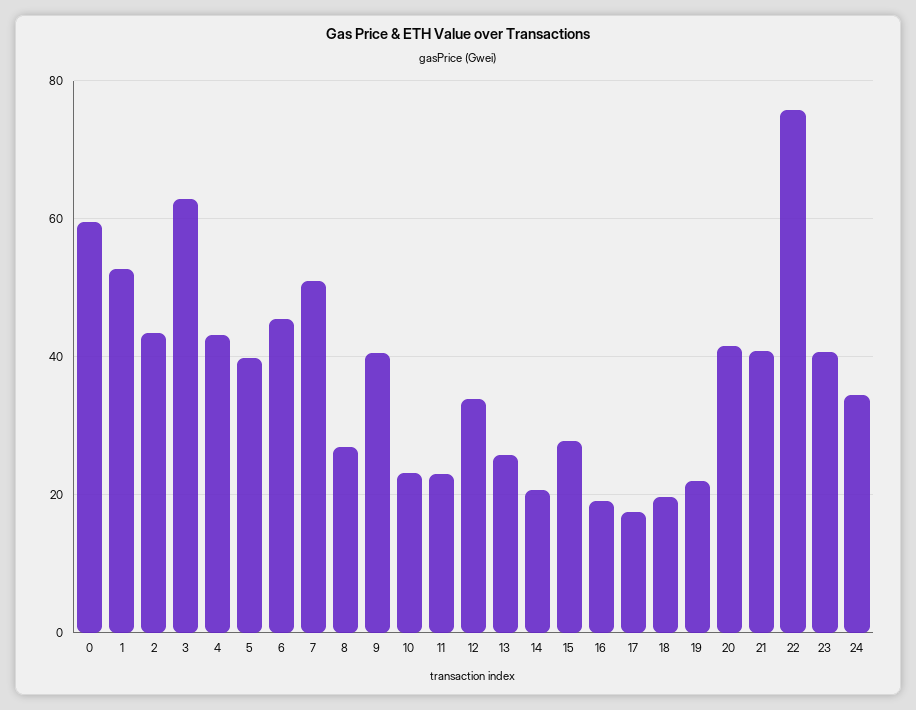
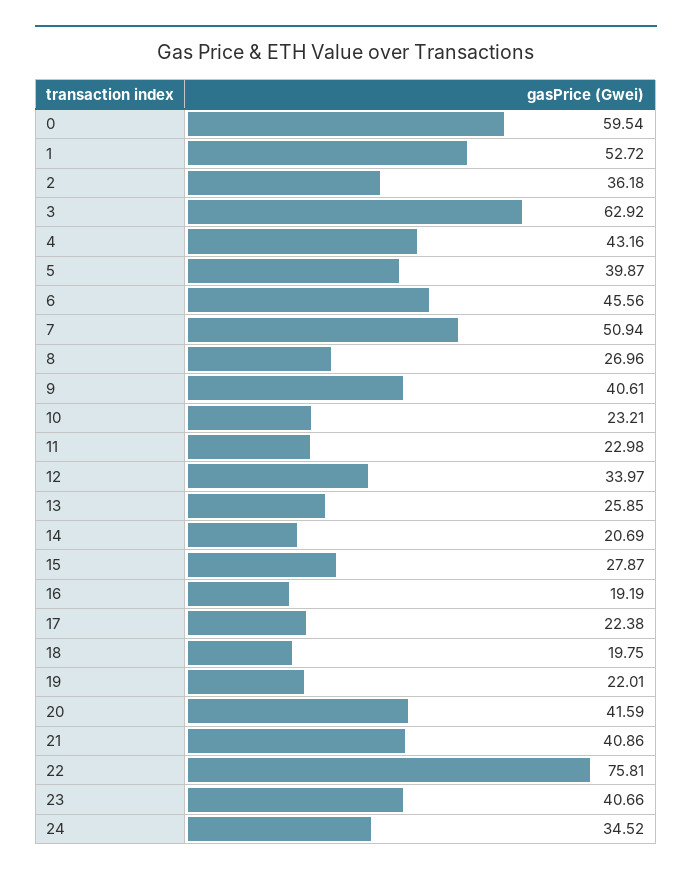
2: 44 -> 36.18
17: 18 -> 22.38

